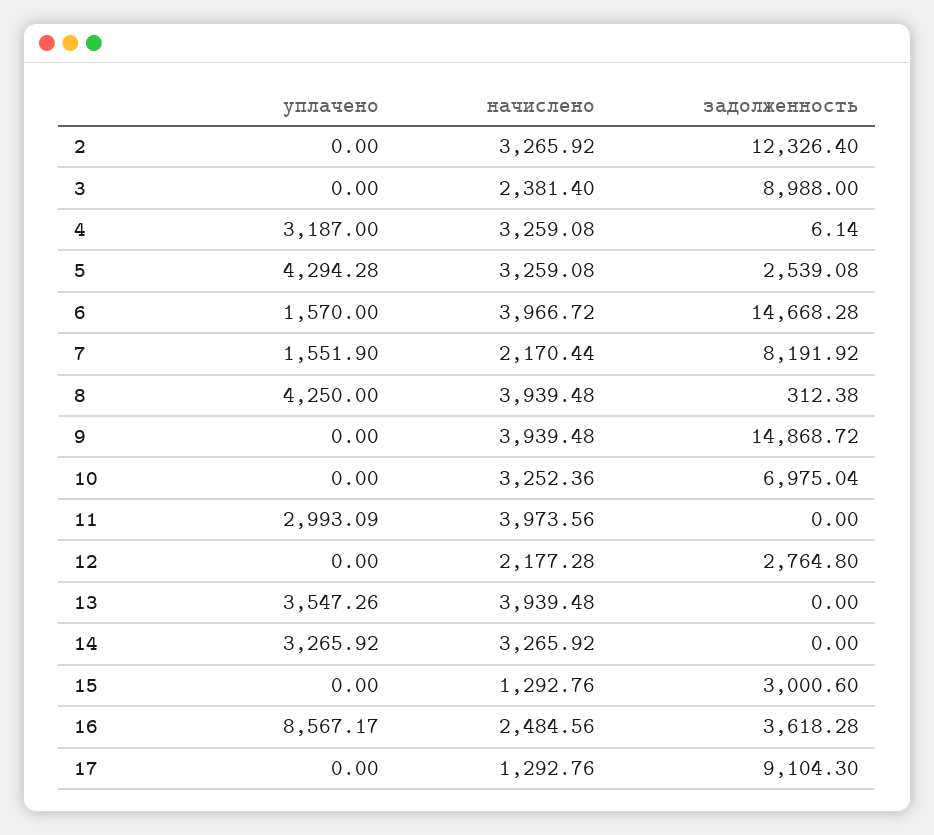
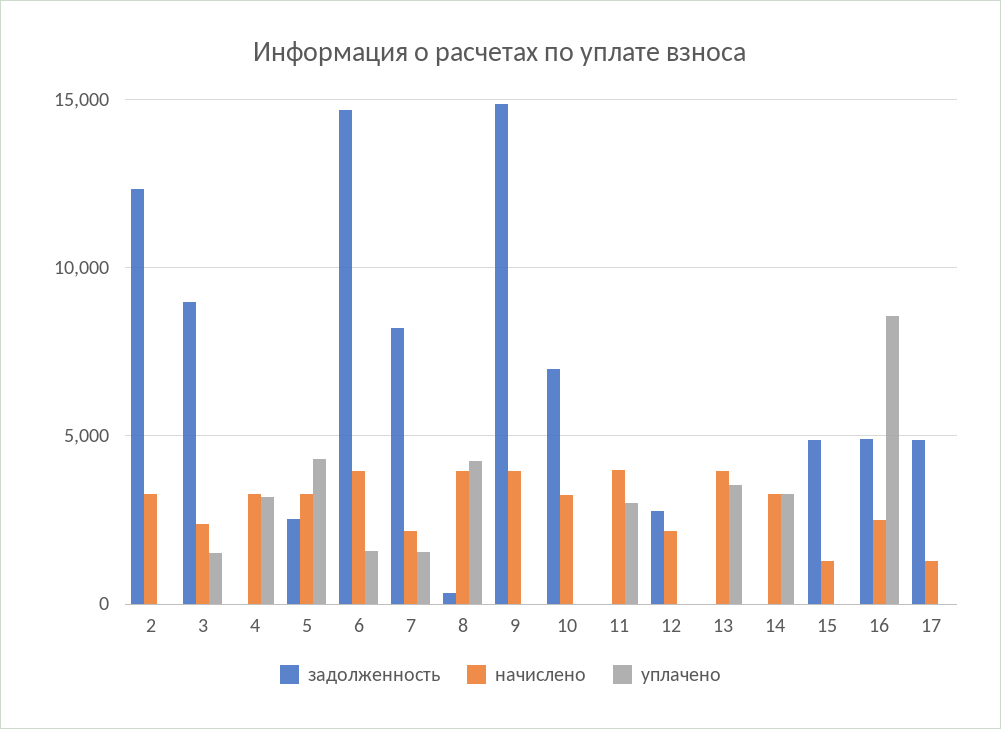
уплачено, 3: 0 -> 1500
задолженность, 15: 3000.6 -> 5000
задолженность, 16: 3618.28 -> 5000
задолженность, 17: 9104.3 -> 5000

